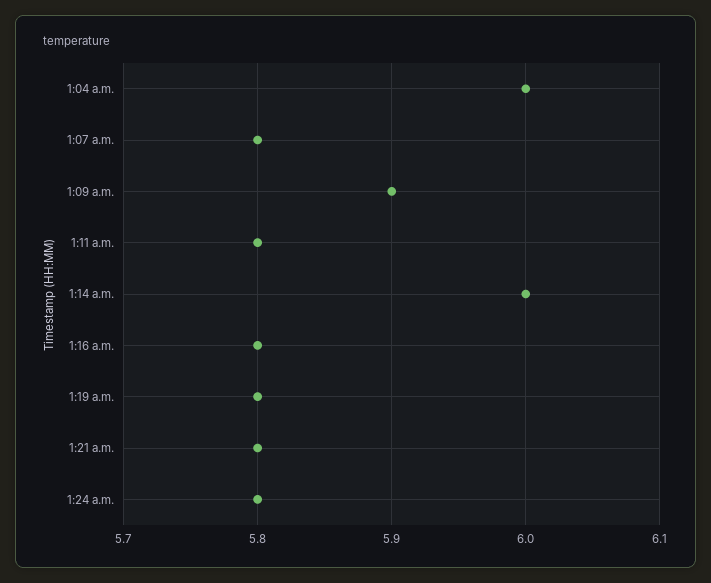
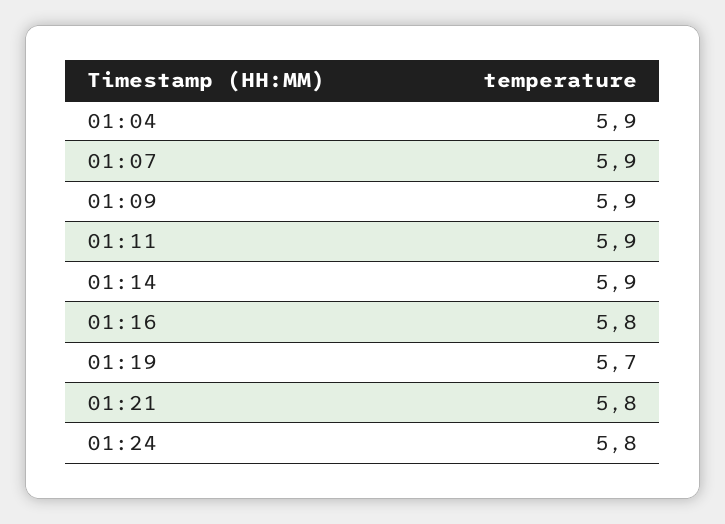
1:04 a.m.: 6 -> 5.9
1:07 a.m.: 5.8 -> 5.9
1:11 a.m.: 5.8 -> 5.9
1:14 a.m.: 6 -> 5.9
1:19 a.m.: 5.8 -> 5.7

